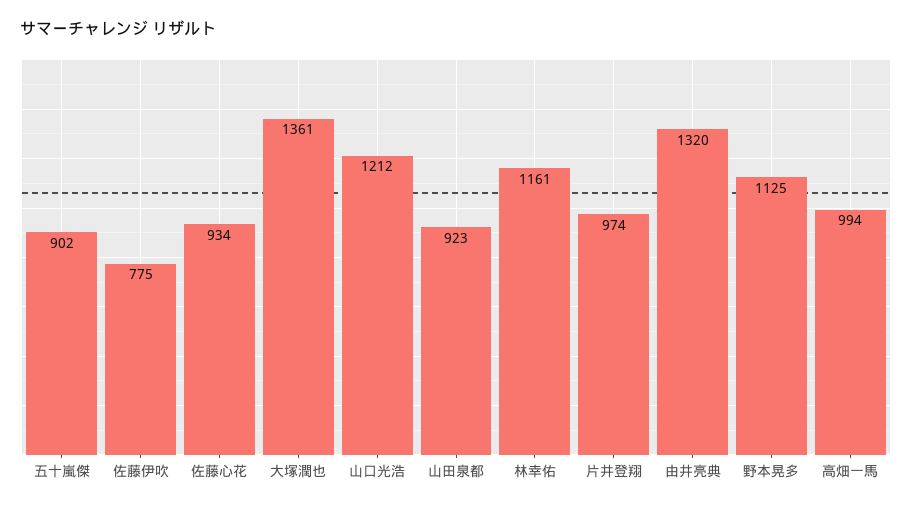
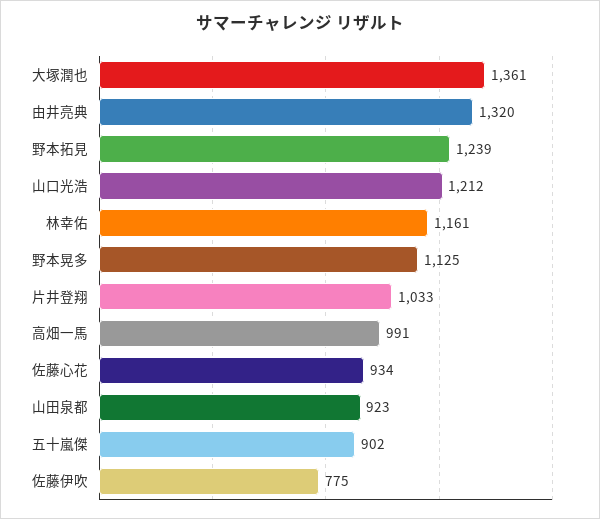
片井登翔: 974 -> 1033
高畑一馬: 994 -> 991
野本拓見: none -> 1239

